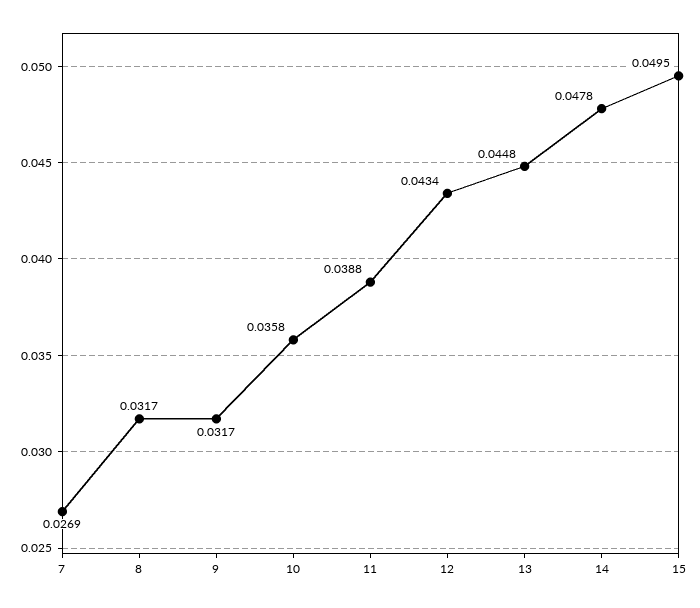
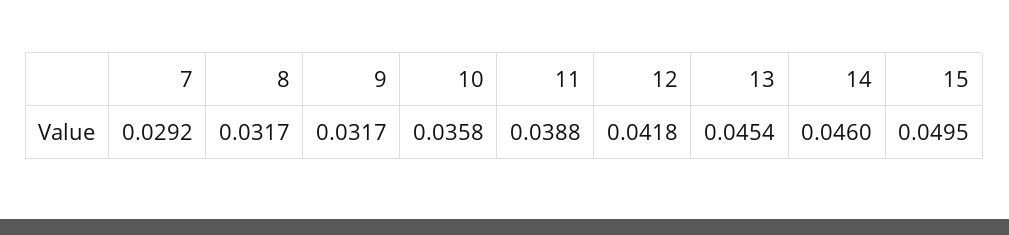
7: 0.0269 -> 0.0292
12: 0.0434 -> 0.0418
13: 0.0448 -> 0.0454
14: 0.0478 -> 0.046

